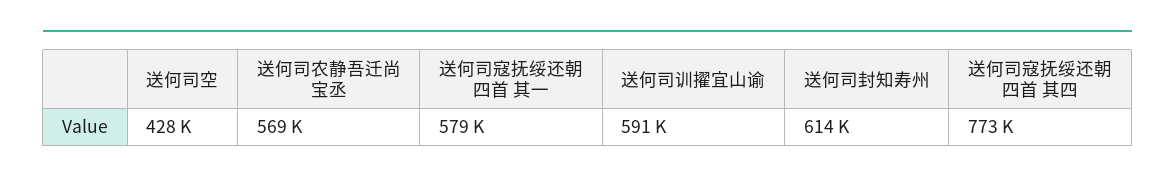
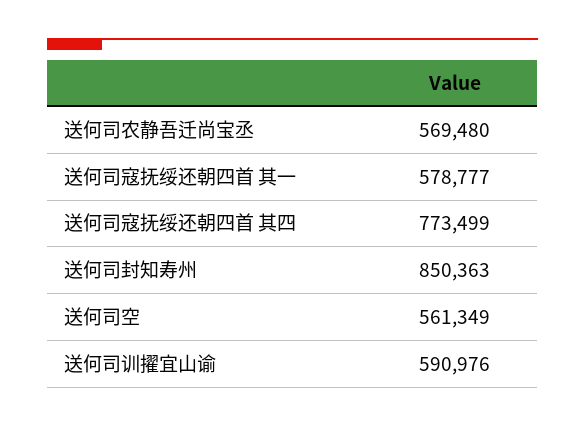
送何司空: 428000 -> 561349
送何司封知寿州: 614000 -> 850363

